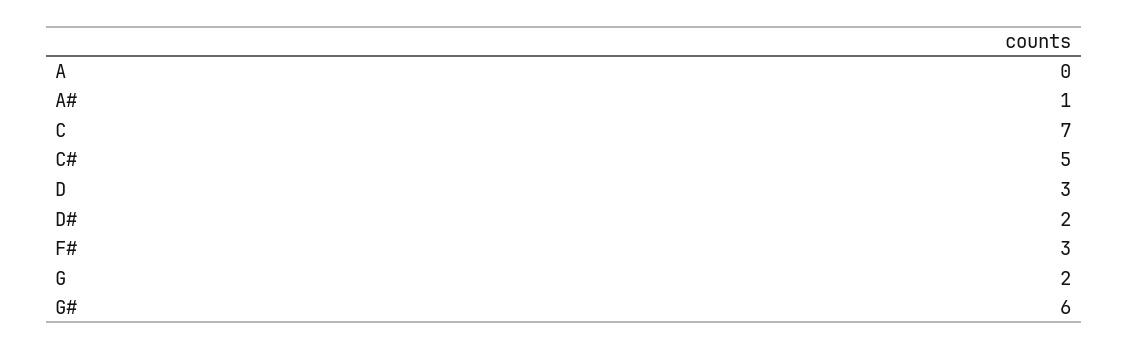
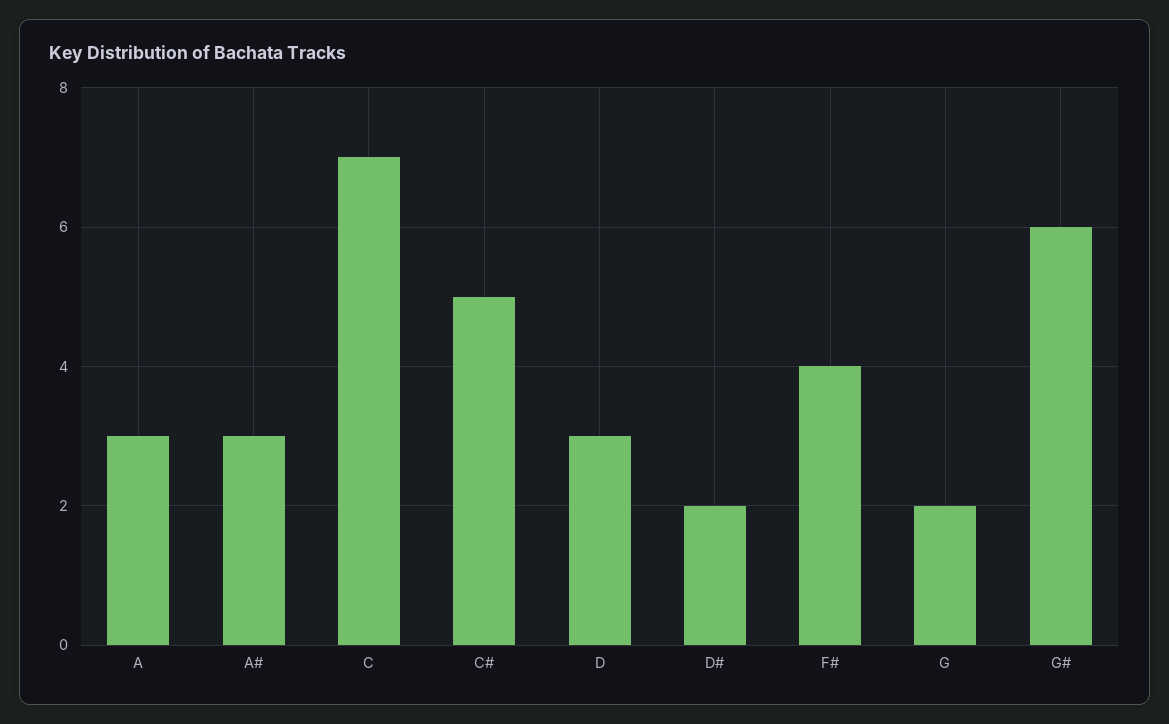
A: 0 -> 3
A#: 1 -> 3
F#: 3 -> 4

